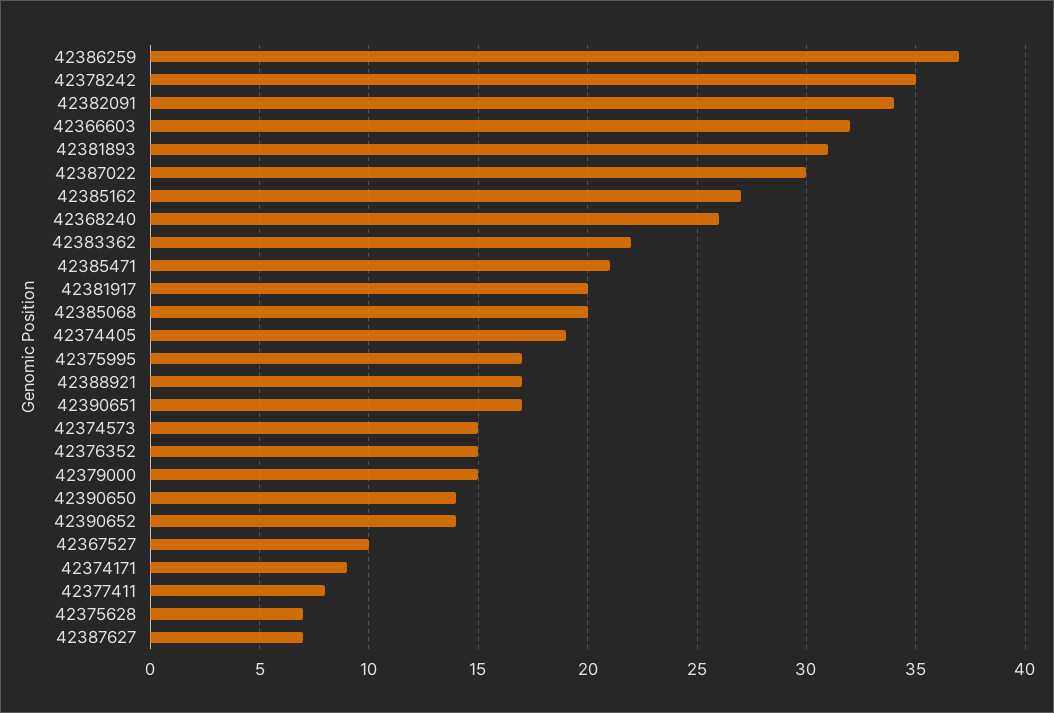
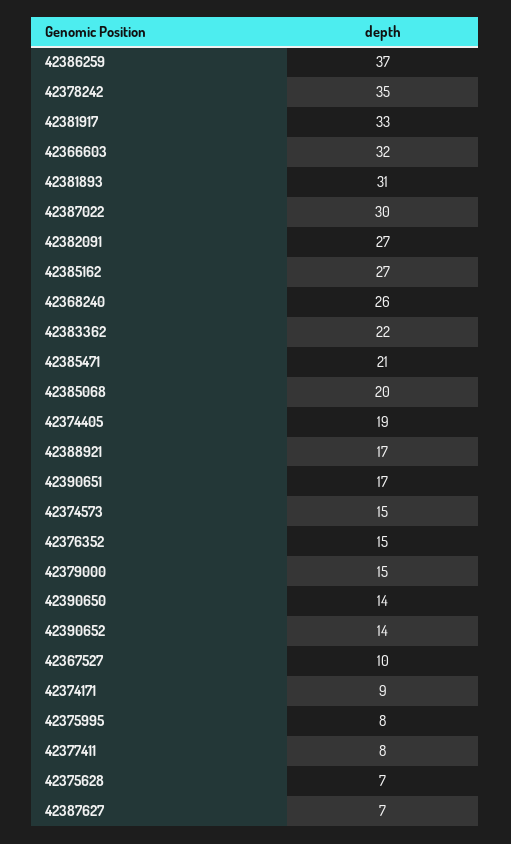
42382091: 34 -> 27
42381917: 20 -> 33
42375995: 17 -> 8

